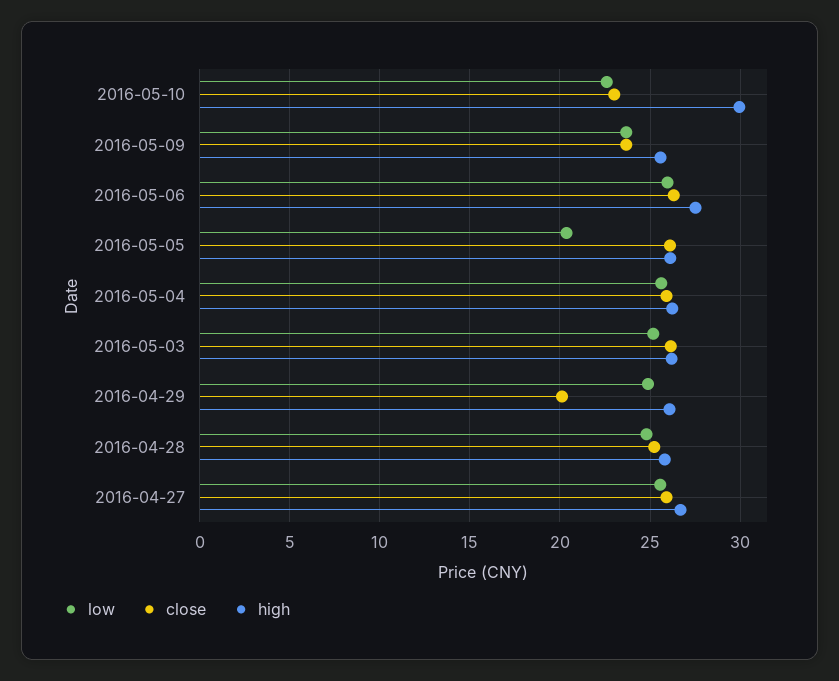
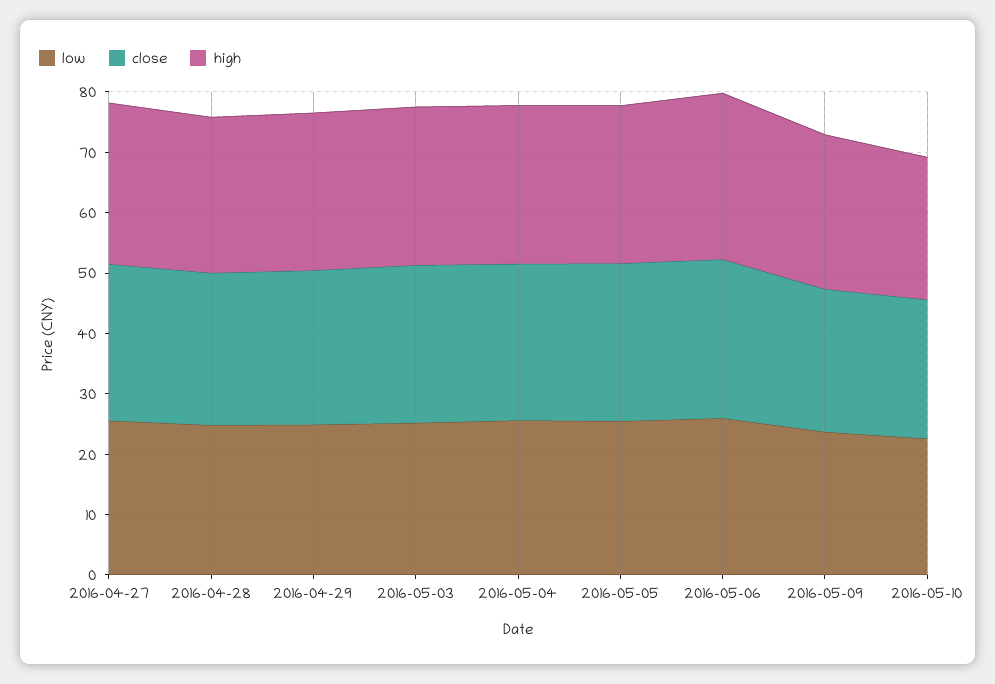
high, 2016-05-10: 30 -> 24
low, 2016-05-05: 20.5 -> 26
close, 2016-04-29: 20 -> 26

